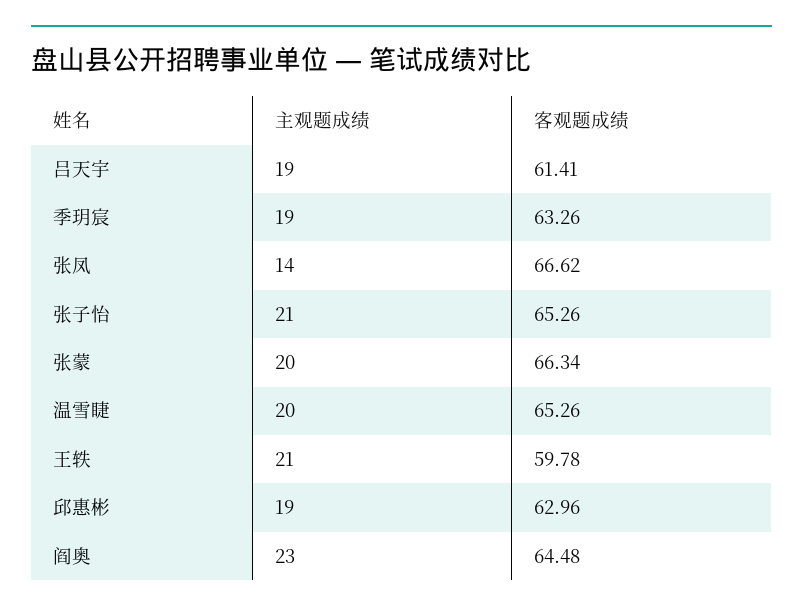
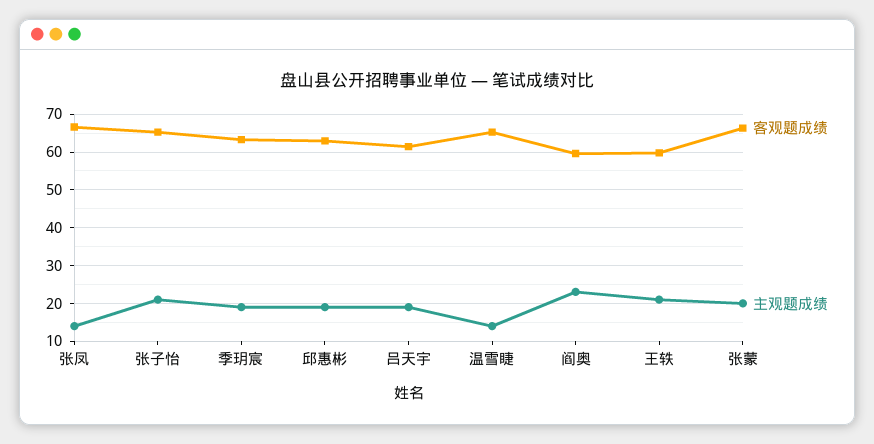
主观题成绩, 温雪睫: 20 -> 14
客观题成绩, 阎奥: 64.48 -> 60

